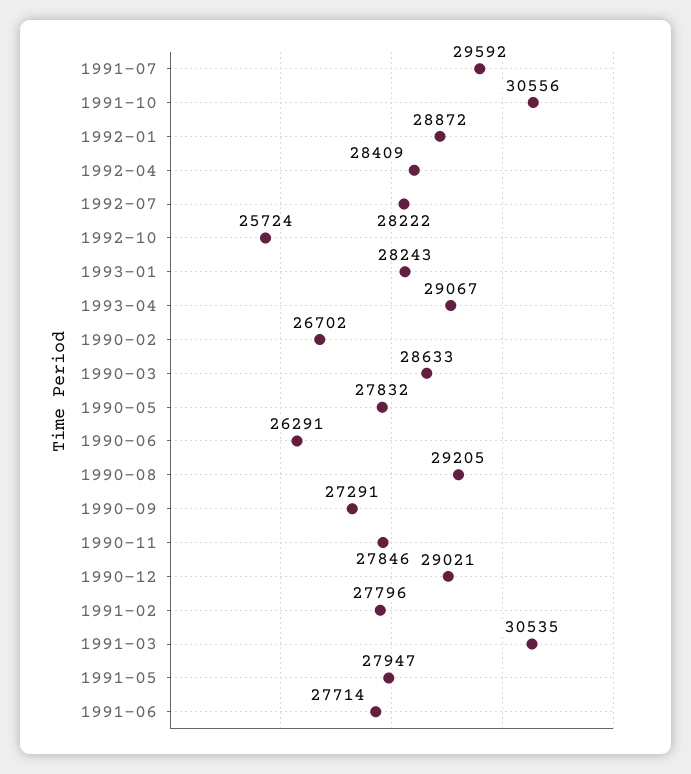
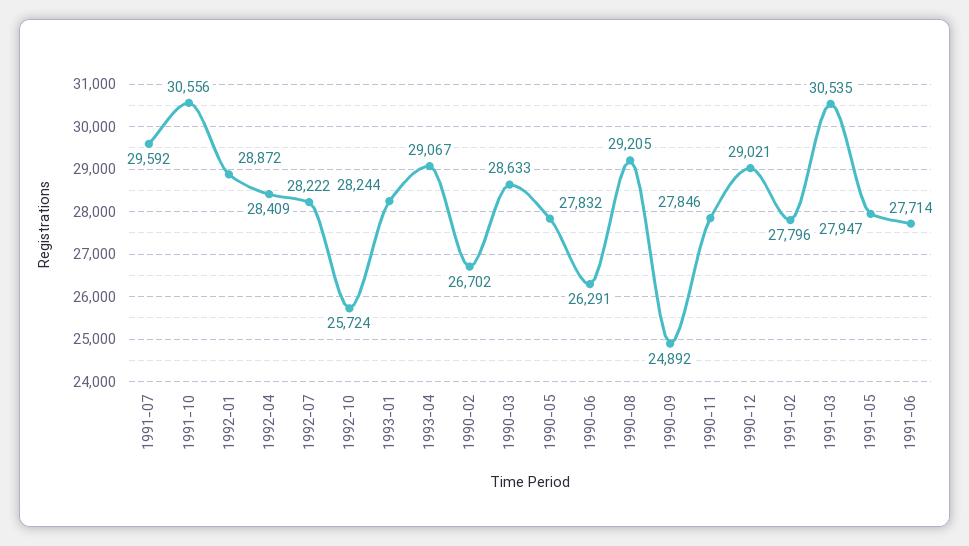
1993-01: 28243 -> 28244
1990-09: 27291 -> 24892

